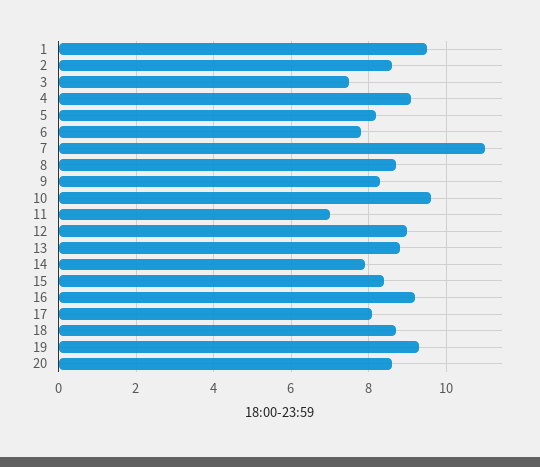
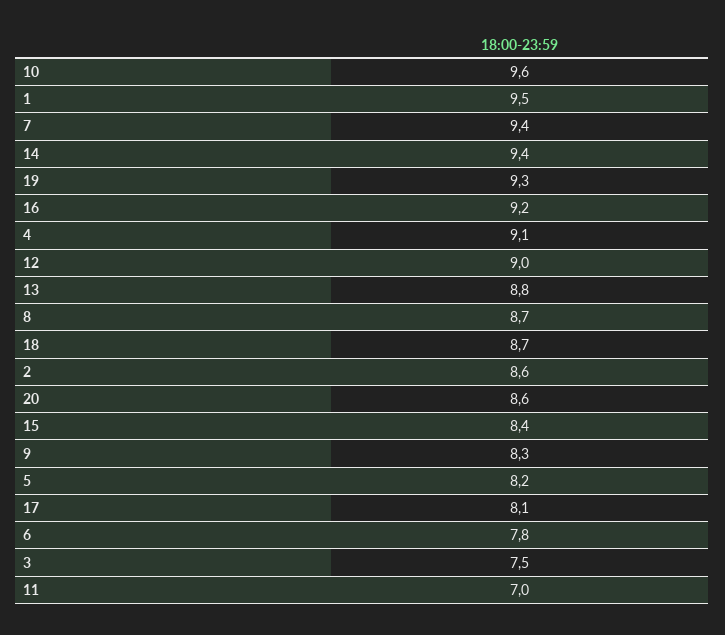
7: 11 -> 9.4
14: 8 -> 9.4

